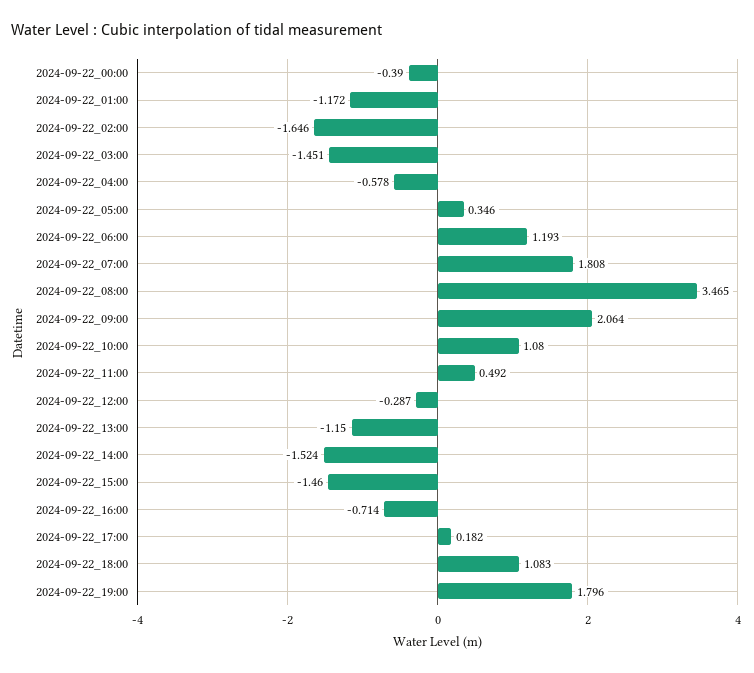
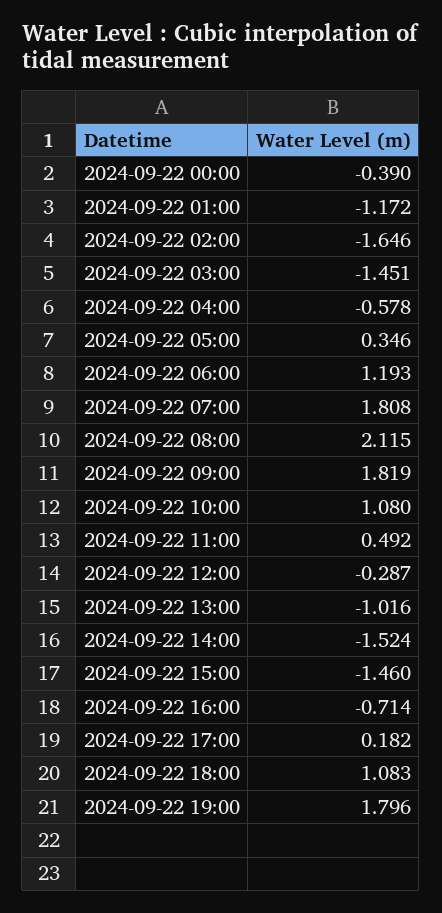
2024-09-22_08:00: 3.465 -> 2.115
2024-09-22_09:00: 2.064 -> 1.819
2024-09-22_13:00: -1.15 -> -1.016

